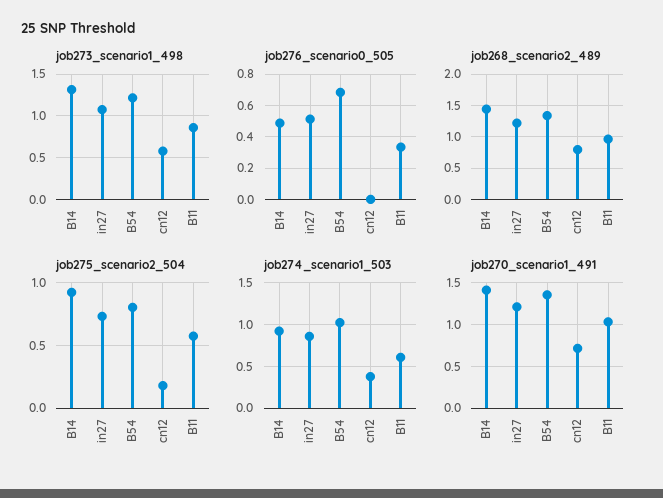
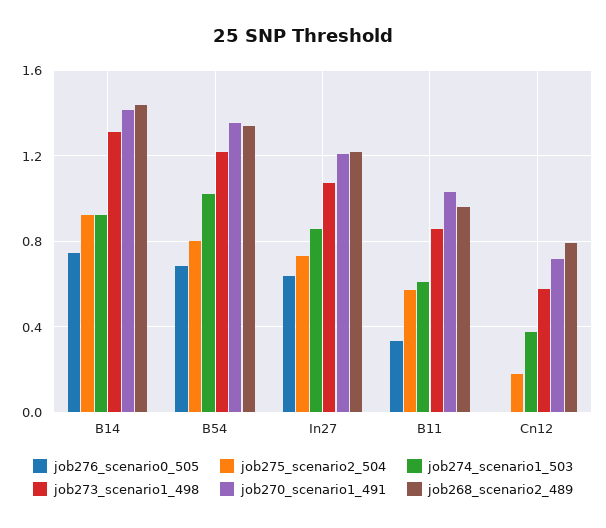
job276_scenario0_505, B14: 0.5 -> 0.75
job276_scenario0_505, in27: 0.5 -> 0.65

